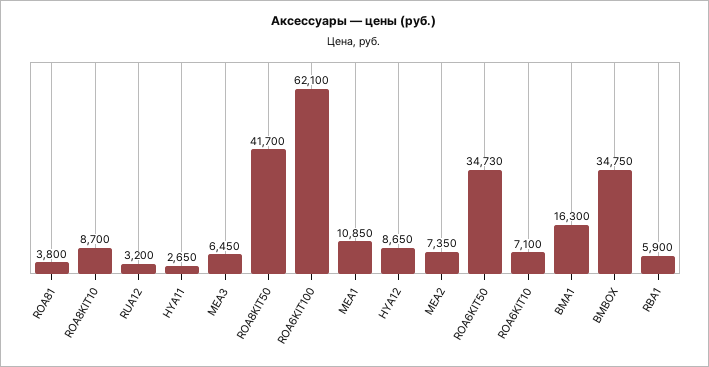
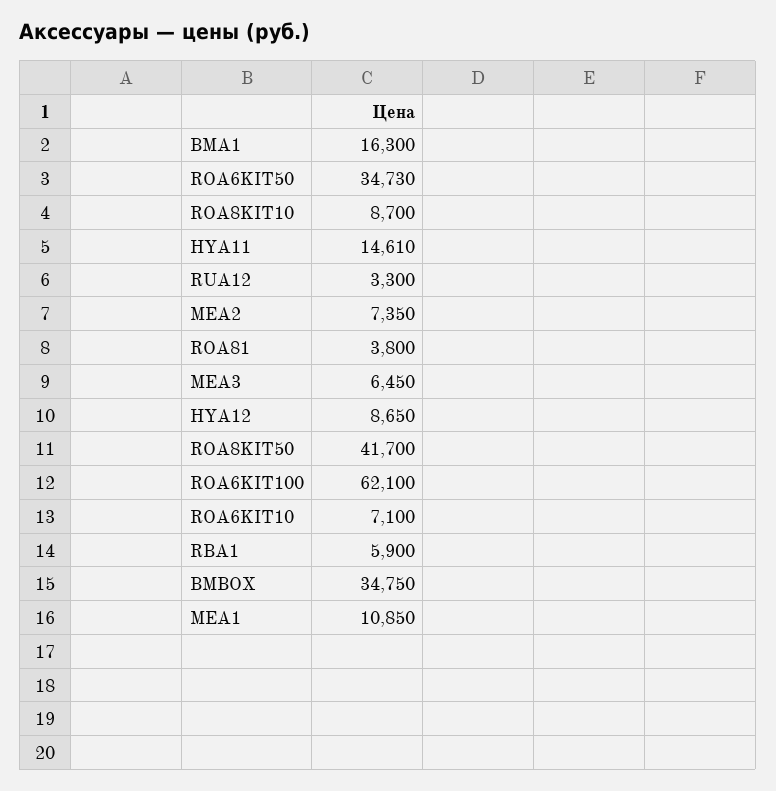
RUA12: 3200 -> 3300
HYA11: 2650 -> 14610

